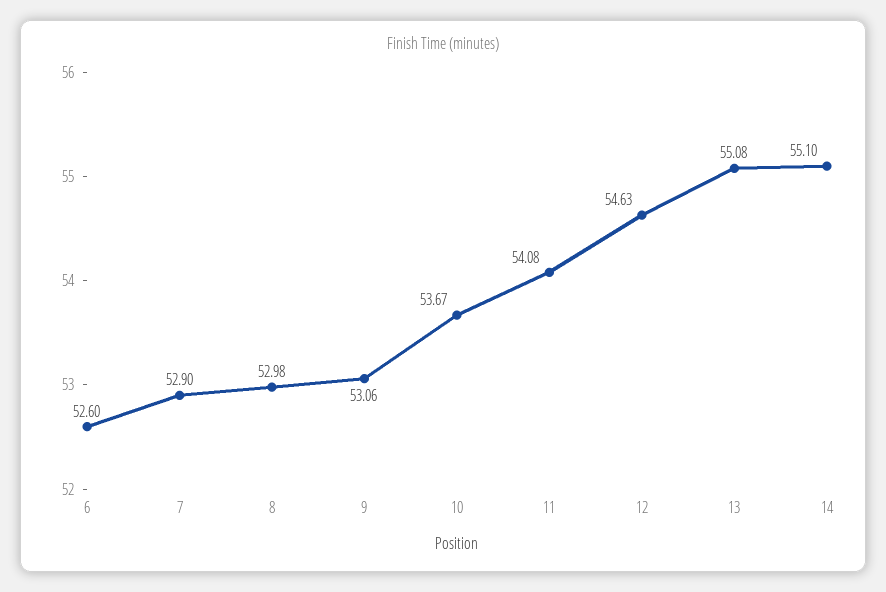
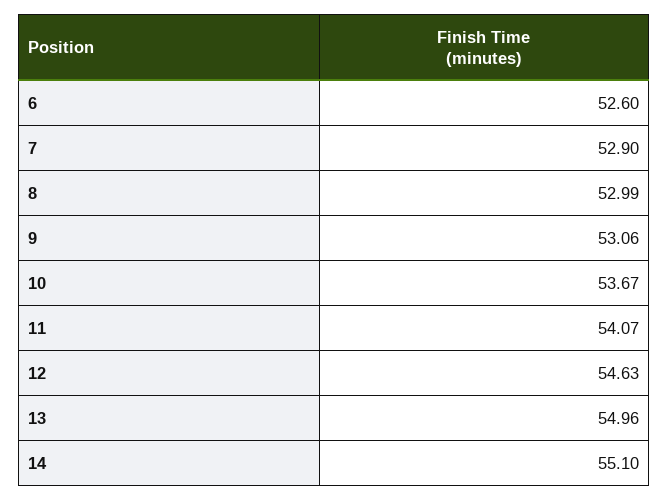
8: 52.98 -> 52.99
11: 54.08 -> 54.07
13: 55.08 -> 54.96

